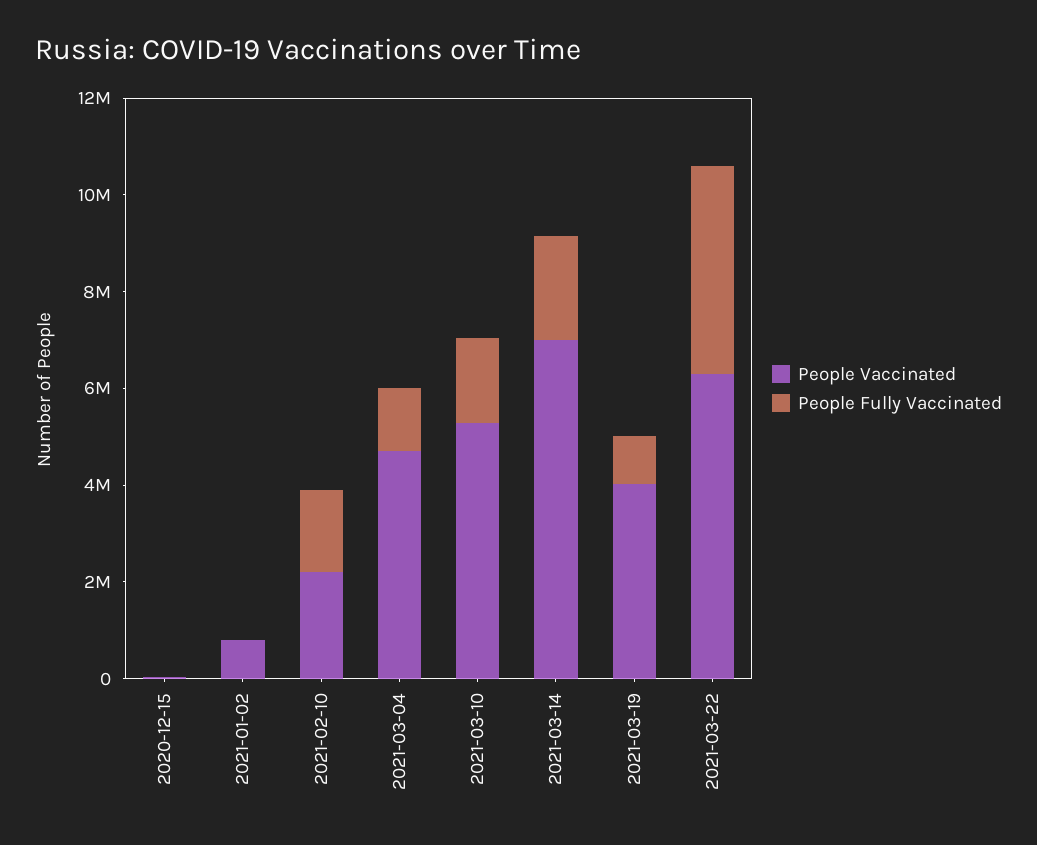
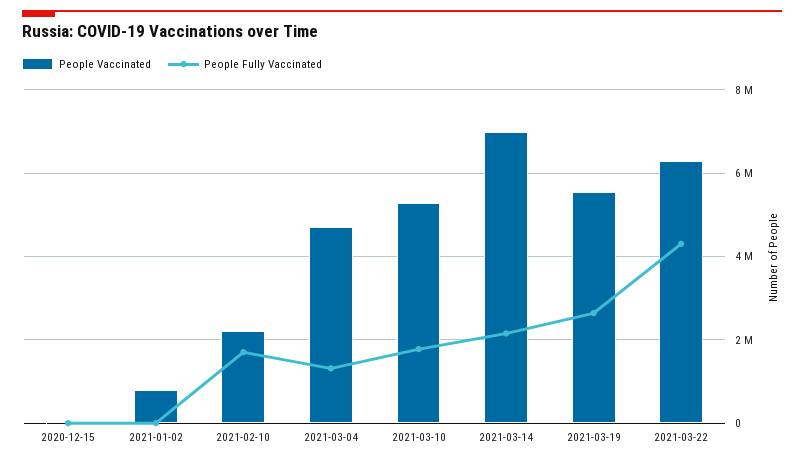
People Vaccinated, 2021-03-19: 4000000 -> 5600000
People Fully Vaccinated, 2021-03-19: 1000000 -> 2600000

